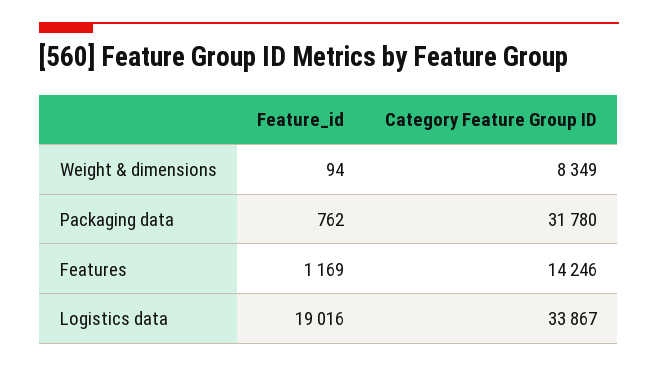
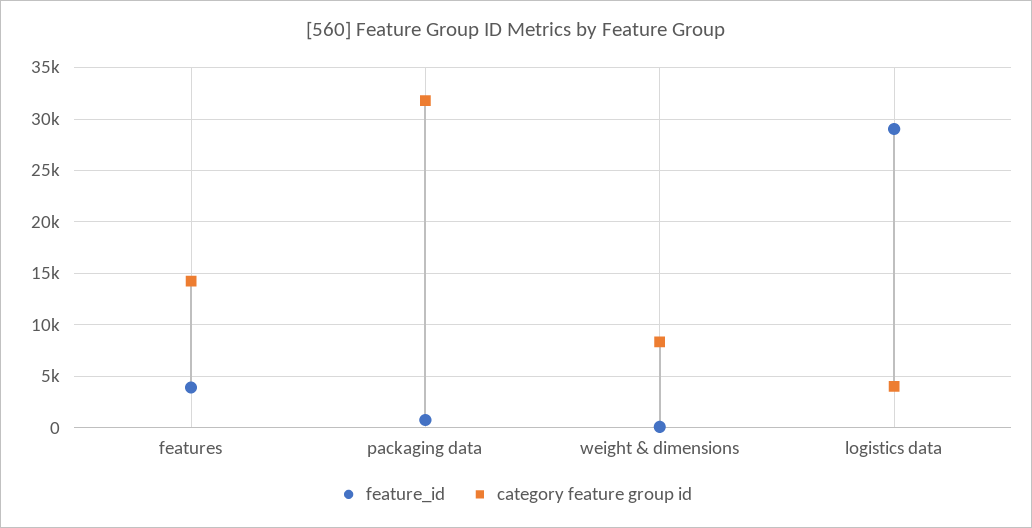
Feature_id, Features: 1169 -> 4000
Feature_id, Logistics data: 19016 -> 29000
Category Feature Group ID, Logistics data: 33867 -> 4000

